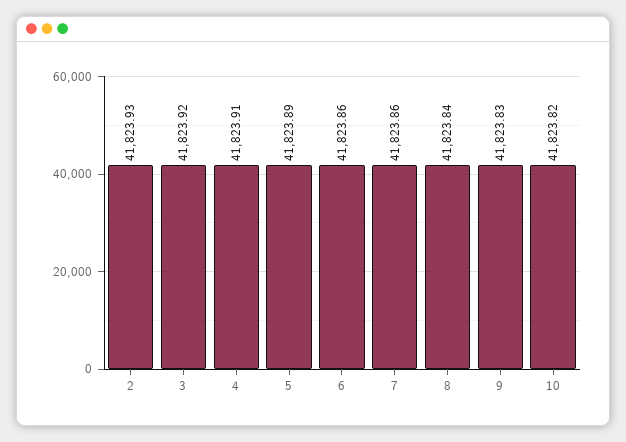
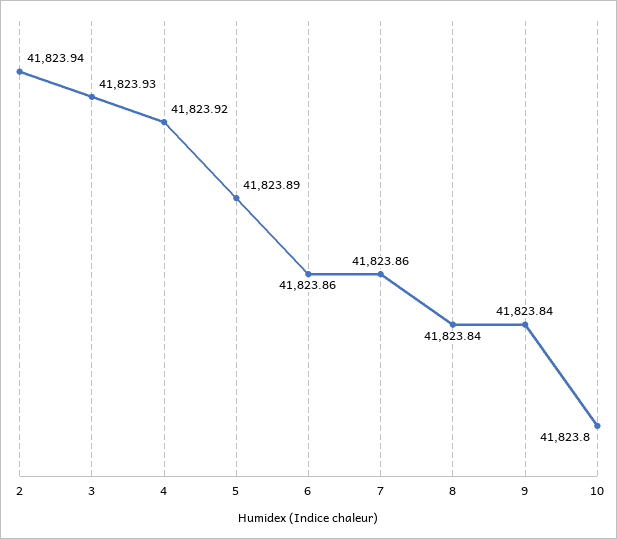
2: 41823.93 -> 41823.94
3: 41823.92 -> 41823.93
4: 41823.91 -> 41823.92
9: 41823.83 -> 41823.84
10: 41823.82 -> 41823.8

